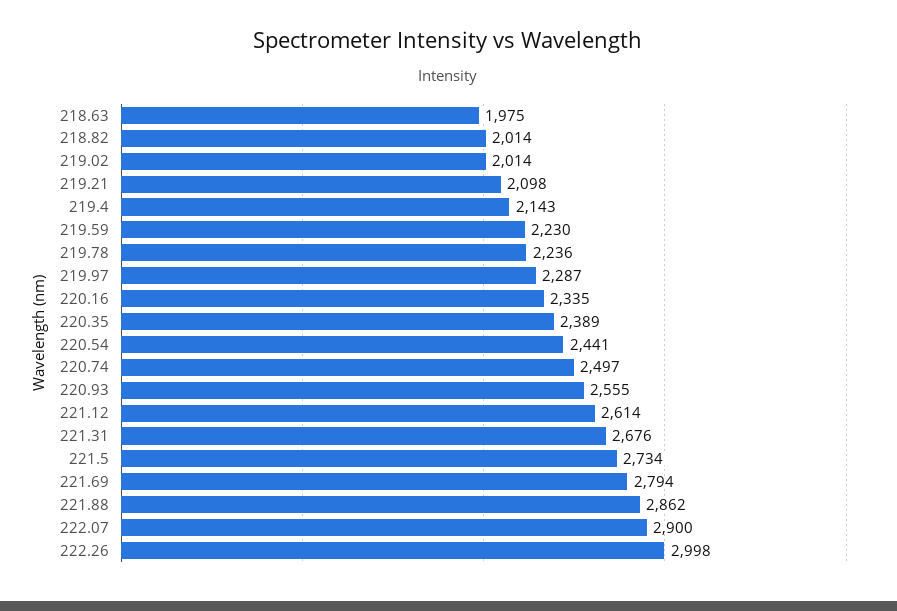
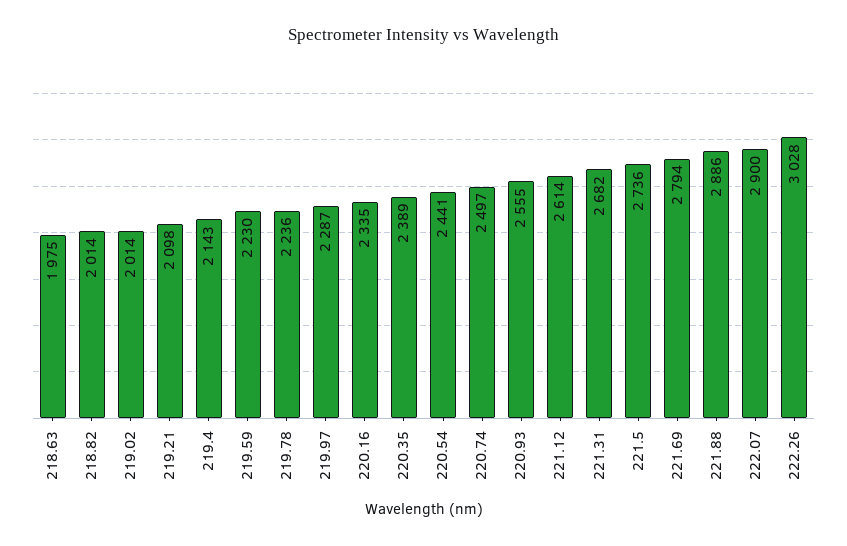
221.31: 2676 -> 2682
221.5: 2734 -> 2736
221.88: 2862 -> 2886
222.26: 2998 -> 3028

